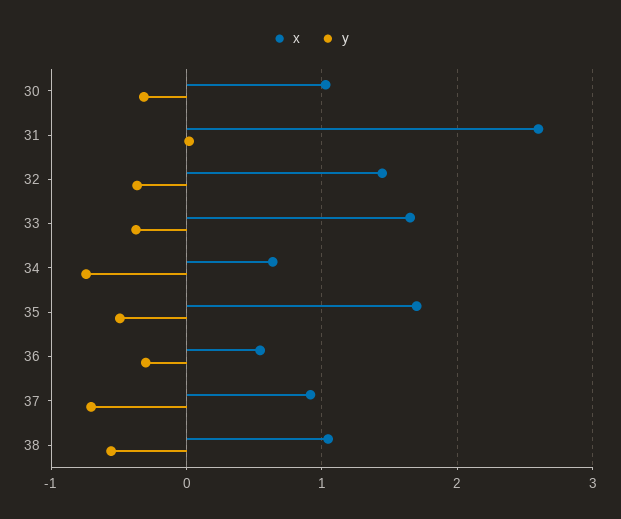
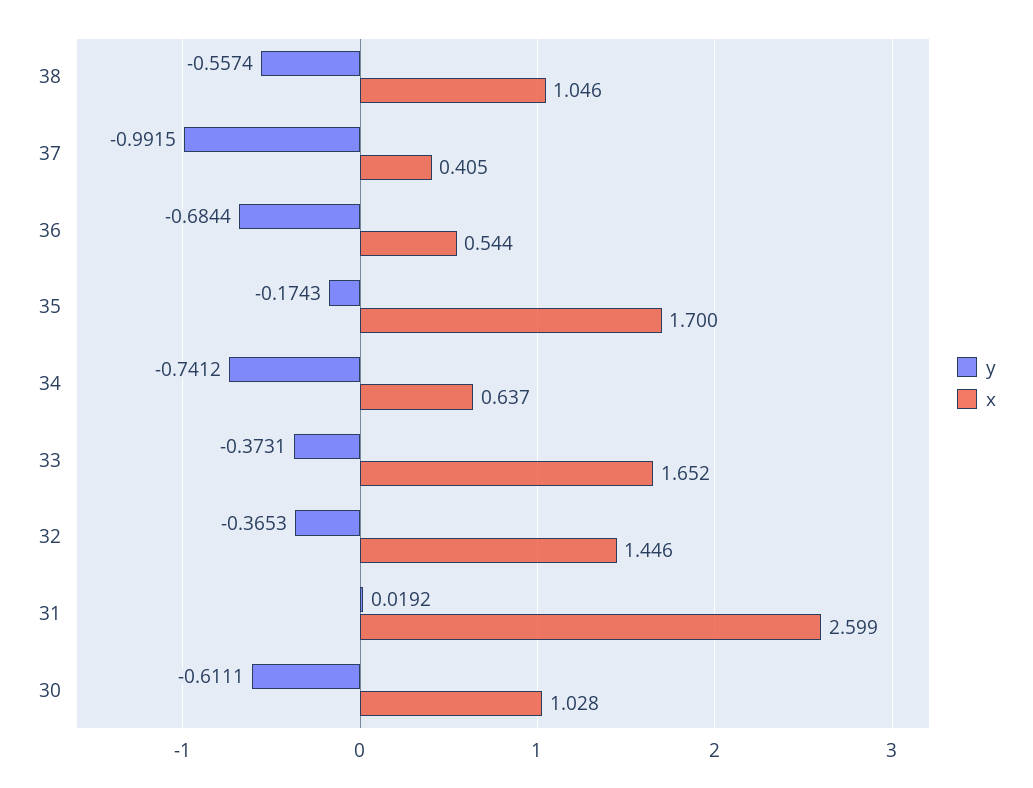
y, 30: -0.3 -> -0.6111
y, 35: -0.5 -> -0.1743
y, 36: -0.3 -> -0.6844
x, 37: 0.9 -> 0.405
y, 37: -0.7 -> -0.9915

